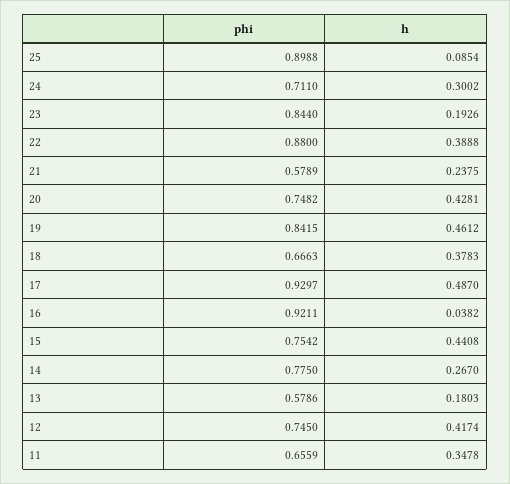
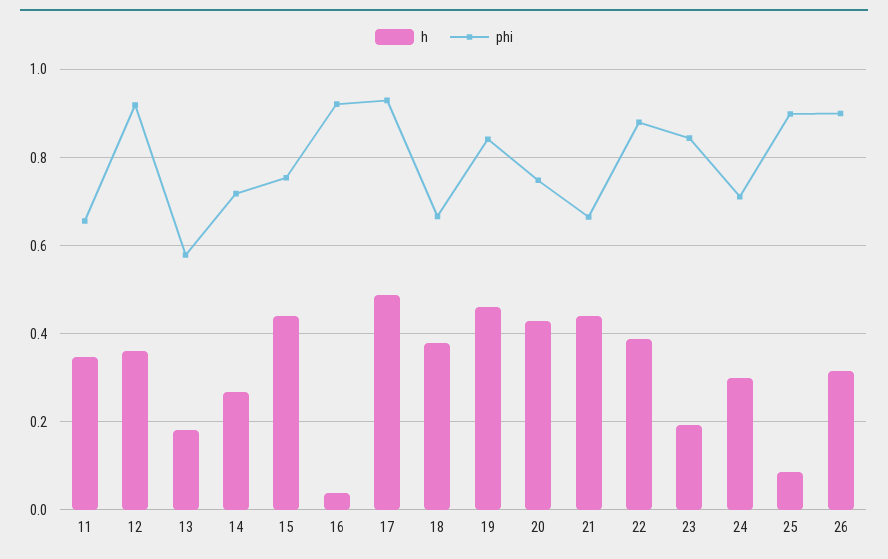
phi, 21: 0.5789 -> 0.66
h, 21: 0.2375 -> 0.44
phi, 14: 0.775 -> 0.72
phi, 12: 0.745 -> 0.92
h, 12: 0.4174 -> 0.36
h, 26: none -> 0.32
phi, 26: none -> 0.9

